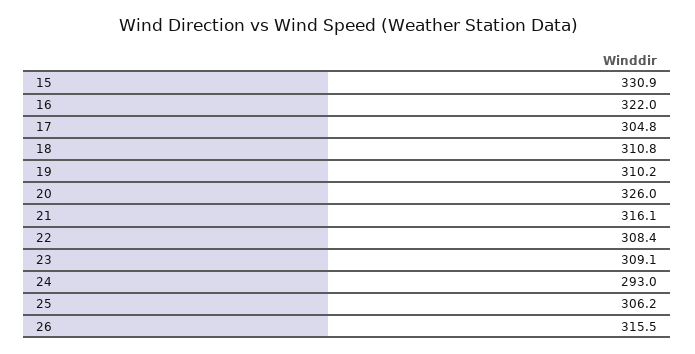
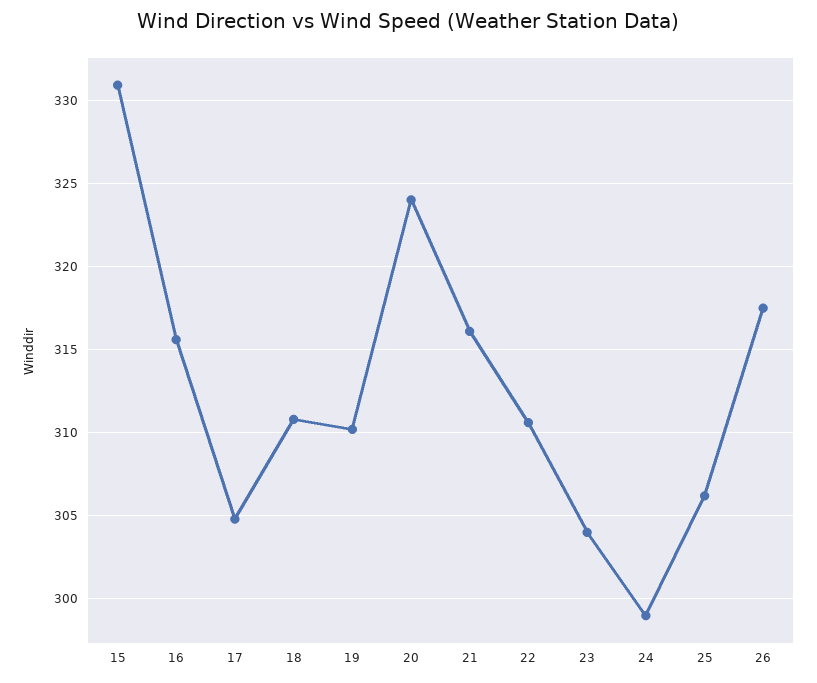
16: 322 -> 315.5
20: 326 -> 324
22: 308.4 -> 310.5
23: 309.1 -> 304
24: 293 -> 299
26: 315.5 -> 317.5

